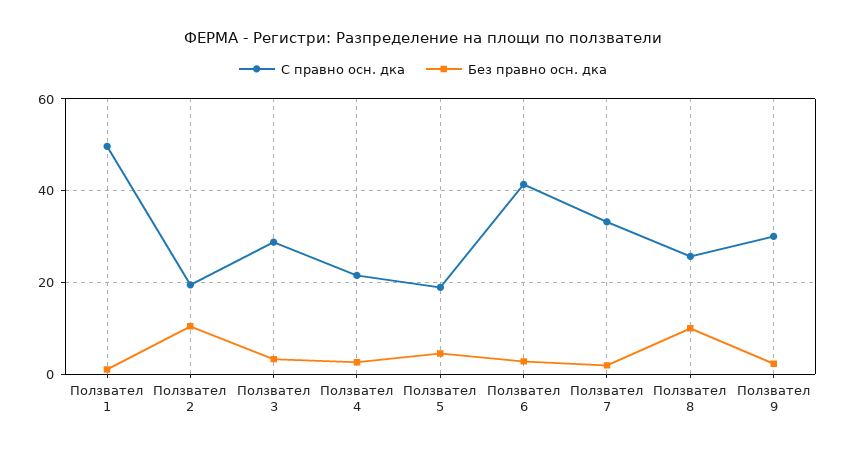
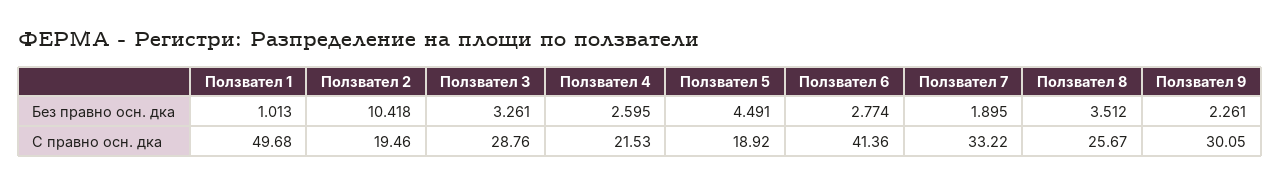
Без правно осн. дка, Ползвател 8: 10 -> 3.512

